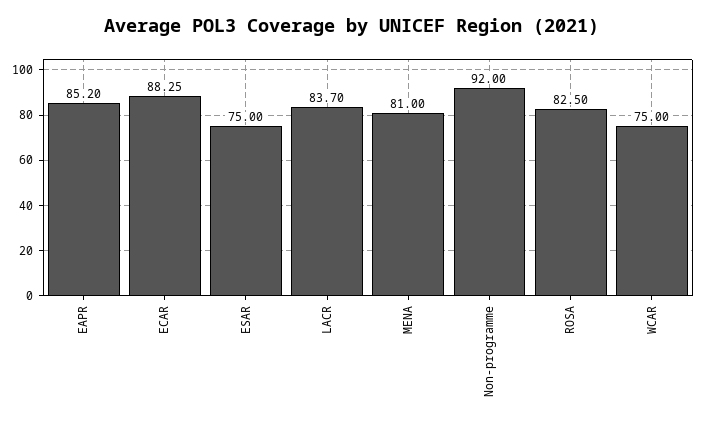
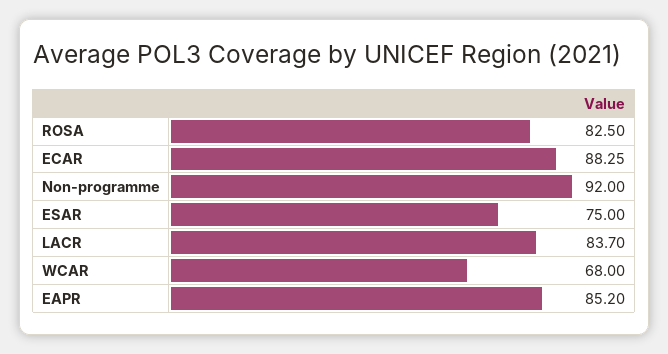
MENA: 81 -> none
WCAR: 75 -> 68

